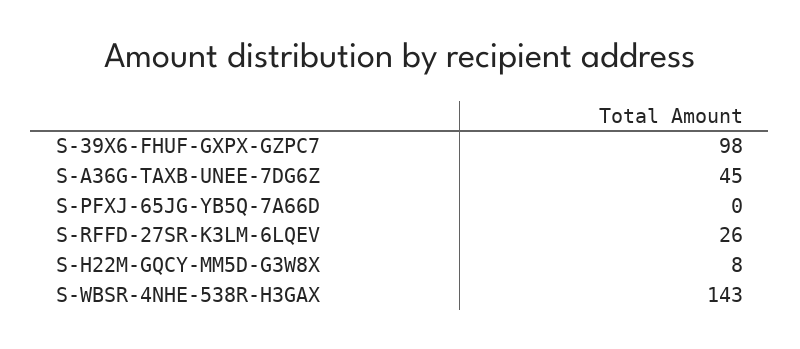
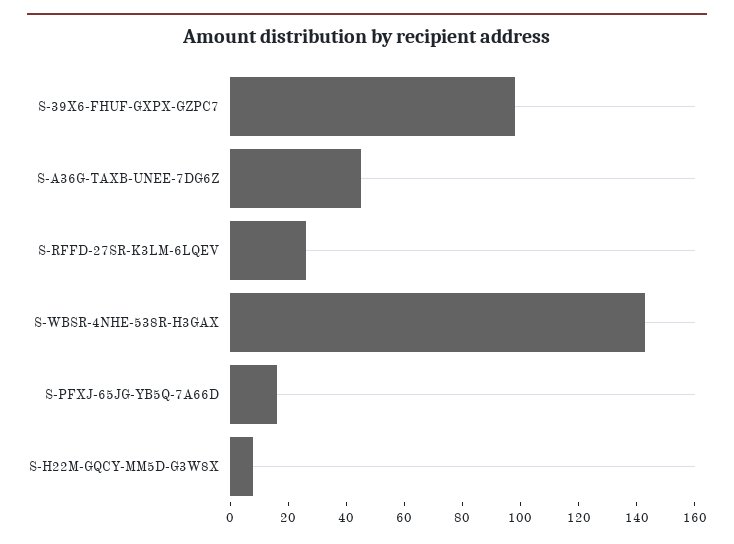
S-PFXJ-65JG-YB5Q-7A66D: 0 -> 15

